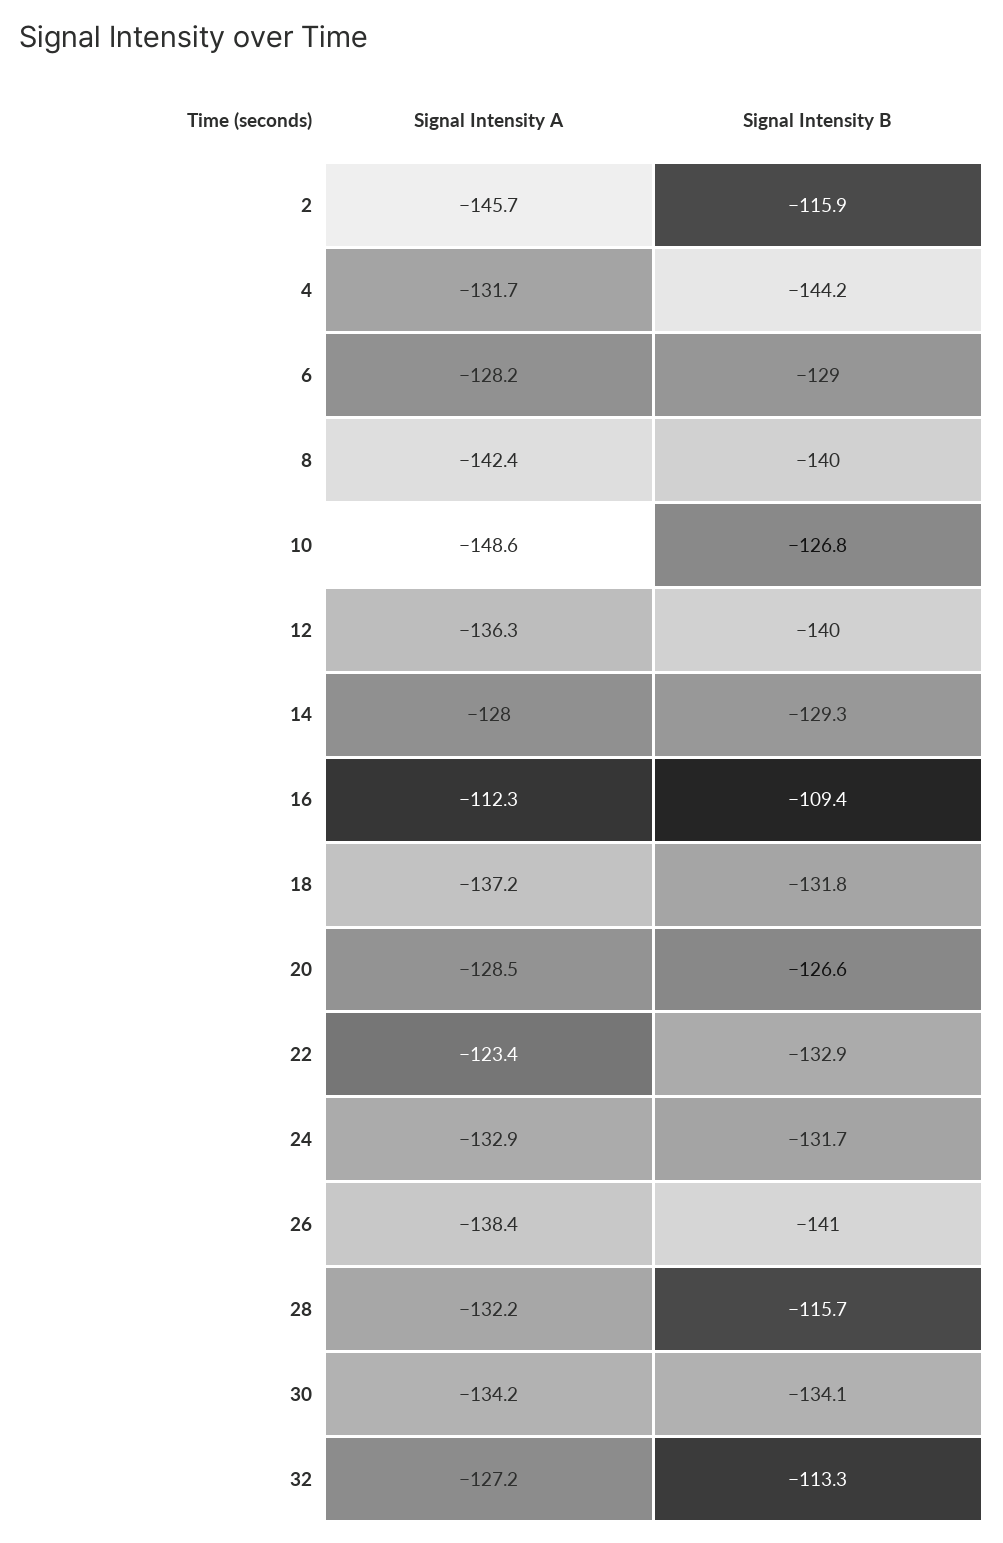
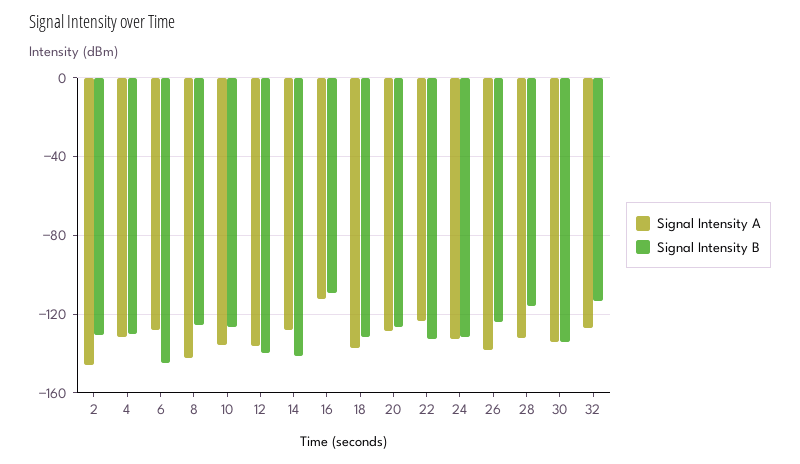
Signal Intensity B, 2: -115.9 -> -130
Signal Intensity B, 4: -144.2 -> -130
Signal Intensity B, 6: -129 -> -145
Signal Intensity B, 8: -140 -> -125
Signal Intensity A, 10: -148.6 -> -135
Signal Intensity B, 14: -129.3 -> -140
Signal Intensity B, 26: -141 -> -125

